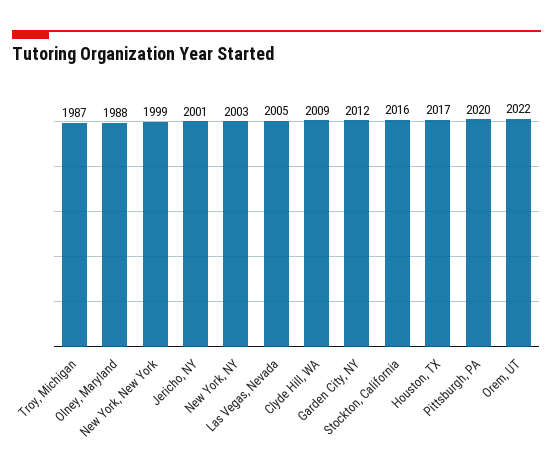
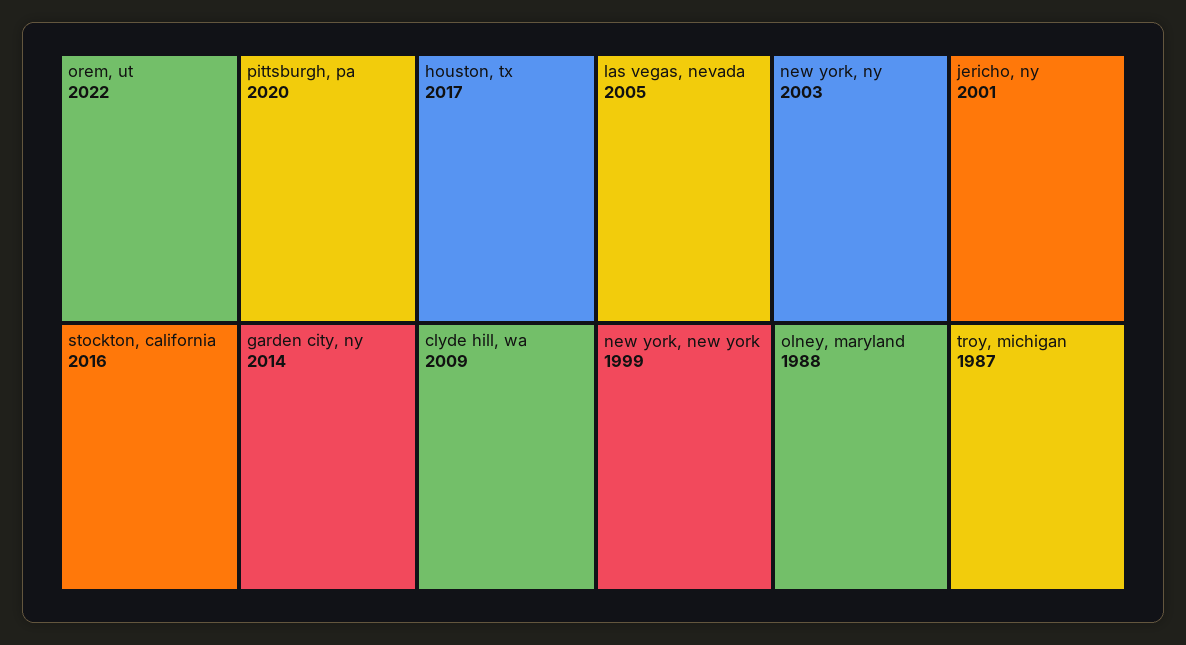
Garden City, NY: 2012 -> 2014

